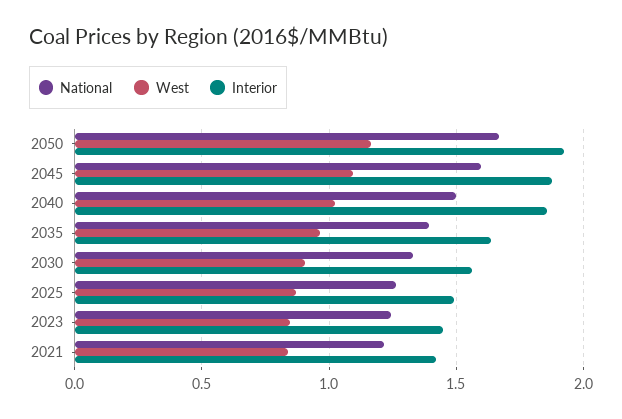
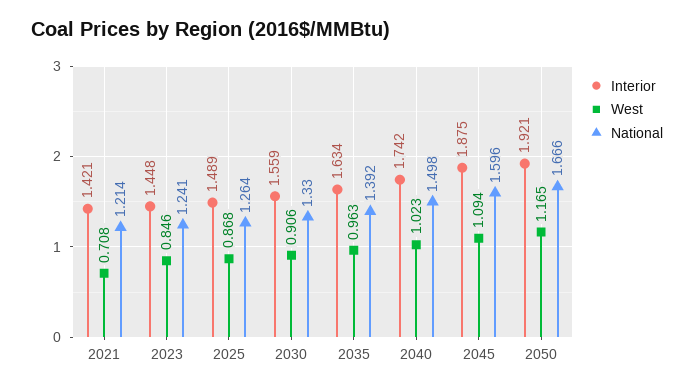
Interior, 2040: 1.85 -> 1.742
West, 2021: 0.85 -> 0.708

